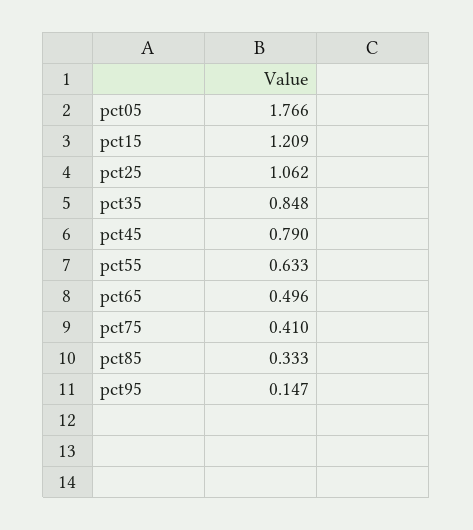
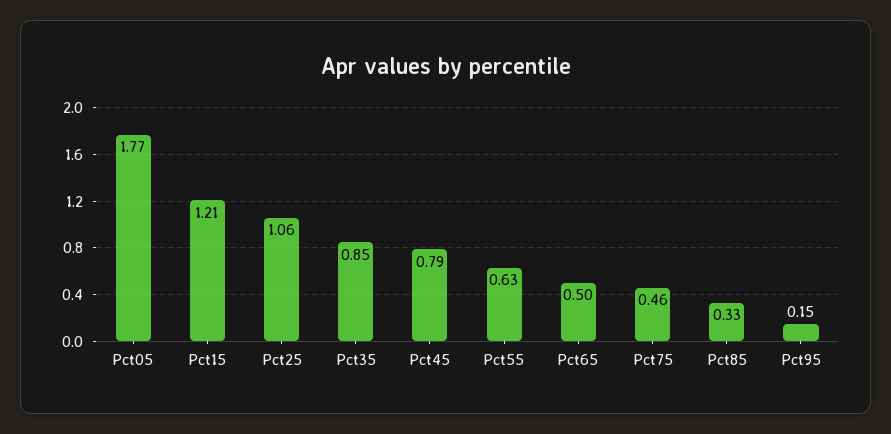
pct75: 0.41 -> 0.46

